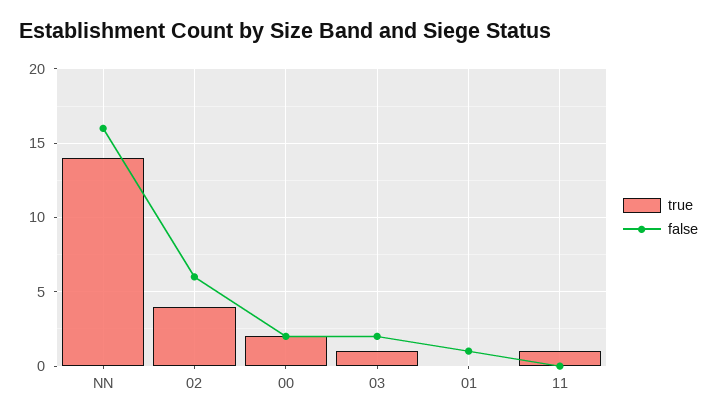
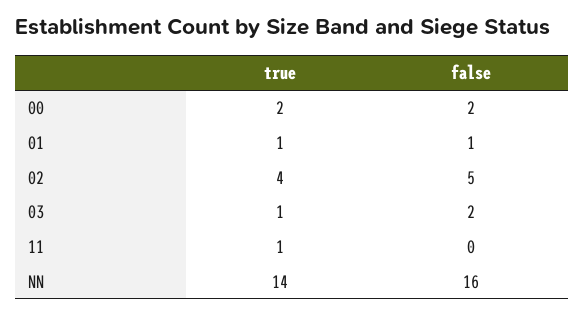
false, 02: 6 -> 5
true, 01: 0 -> 1

